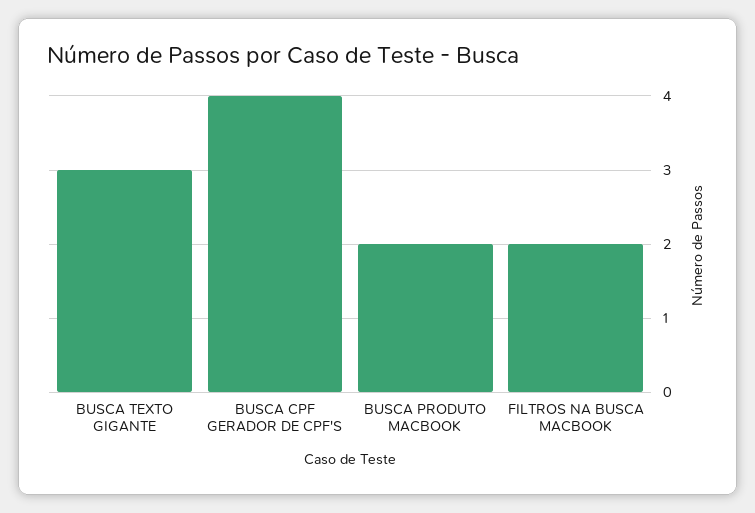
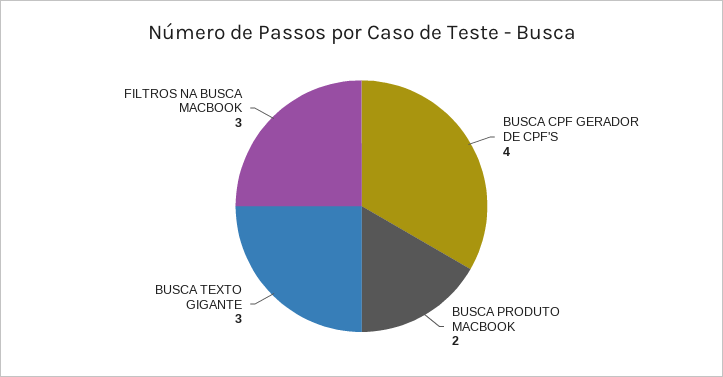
FILTROS NA BUSCA MACBOOK: 2 -> 3

